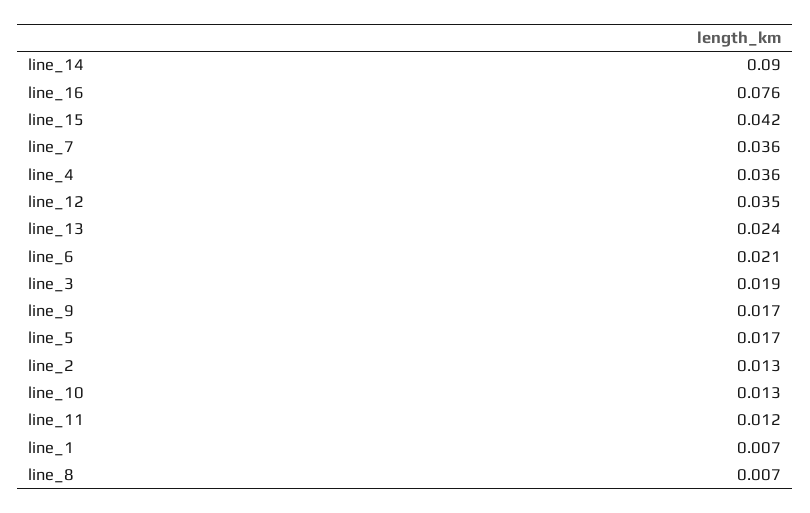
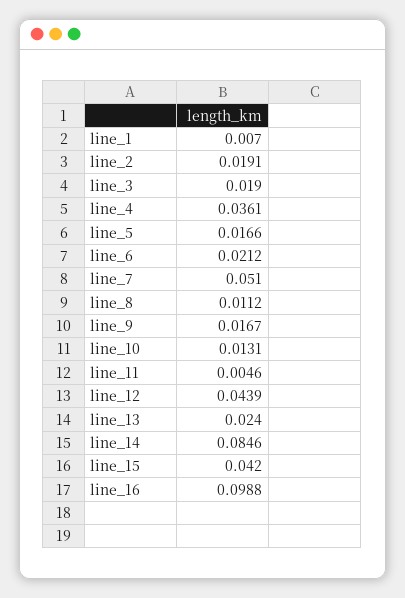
line_14: 0.09 -> 0.0846
line_16: 0.076 -> 0.0988
line_7: 0.036 -> 0.051
line_12: 0.035 -> 0.0439
line_2: 0.013 -> 0.0191
line_11: 0.012 -> 0.0046
line_8: 0.007 -> 0.0112

